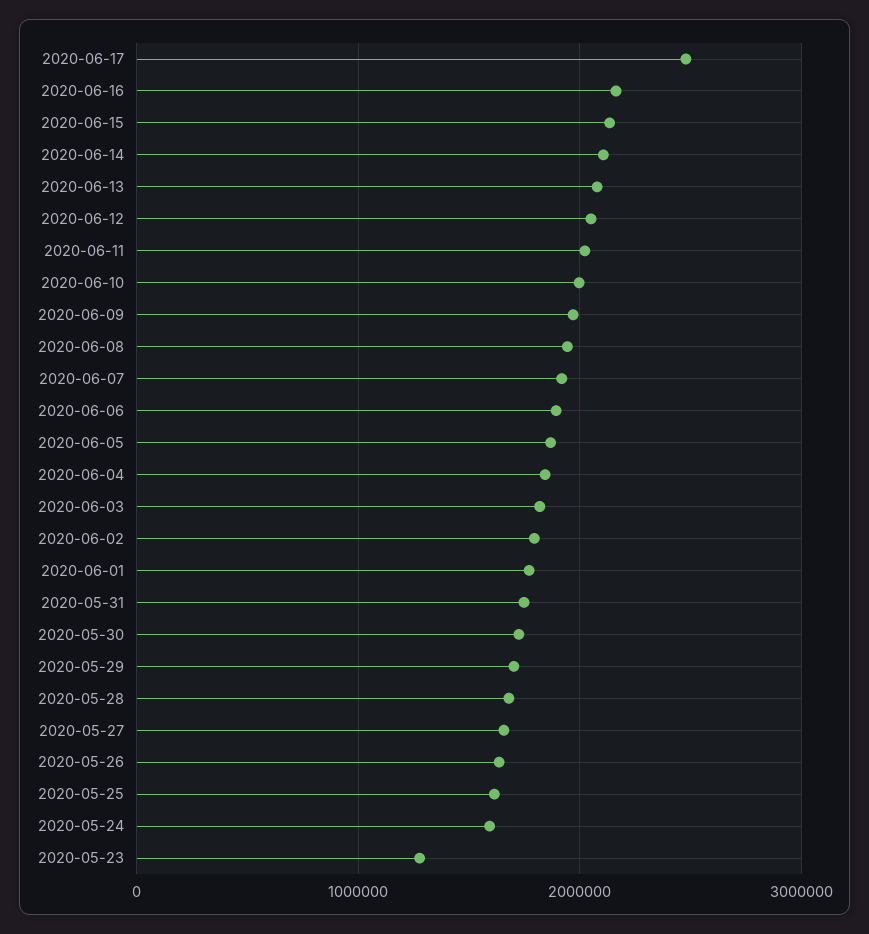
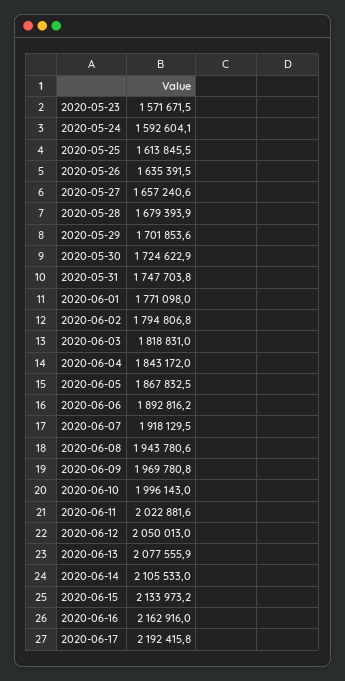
2020-06-17: 2500000 -> 2192415.8
2020-05-23: 1300000 -> 1571671.5

